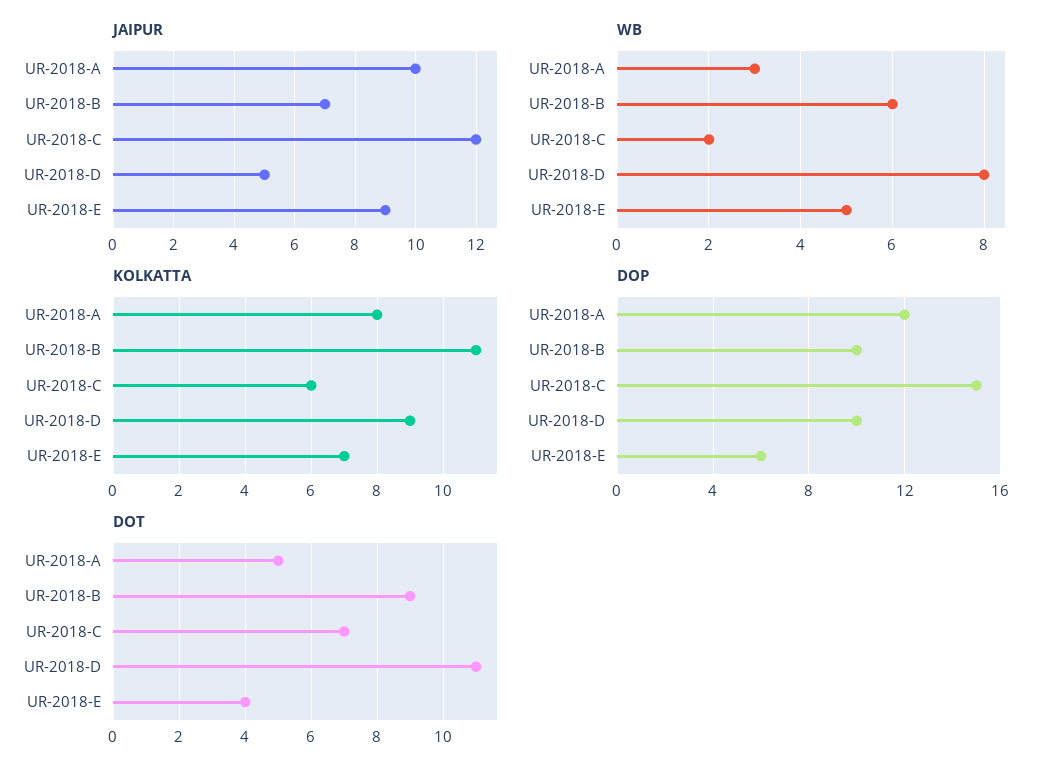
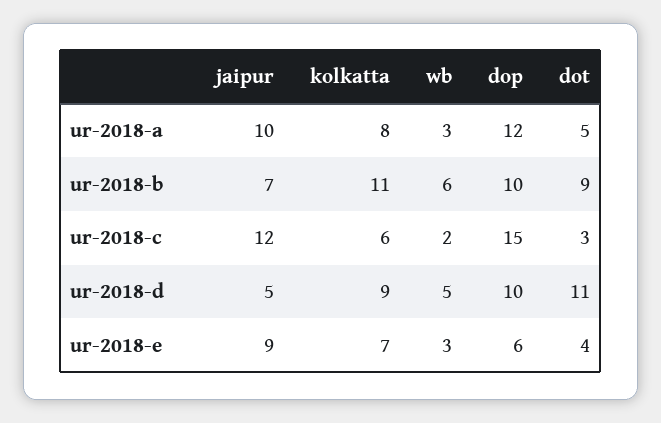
WB, UR-2018-D: 8 -> 5
WB, UR-2018-E: 5 -> 3
DOT, UR-2018-C: 7 -> 3

